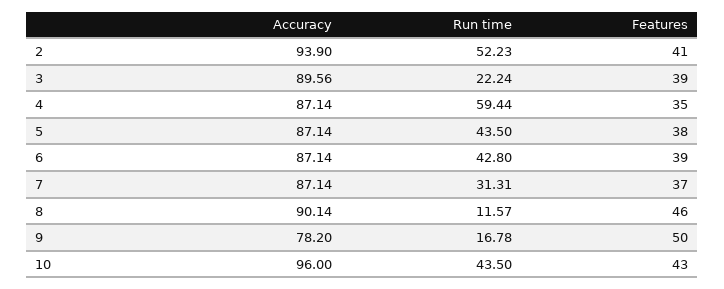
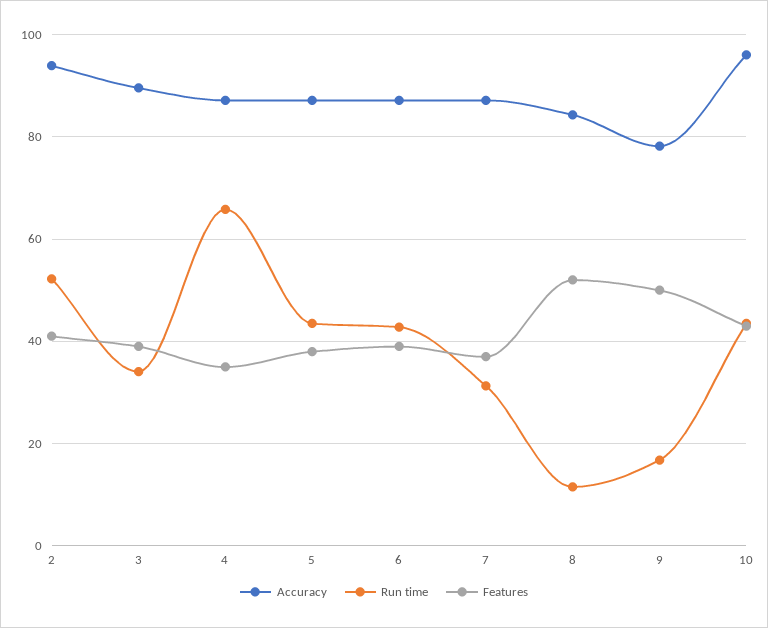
Run time, 3: 22.24 -> 34
Run time, 4: 59.44 -> 66
Accuracy, 8: 90.14 -> 84
Features, 8: 46 -> 52

